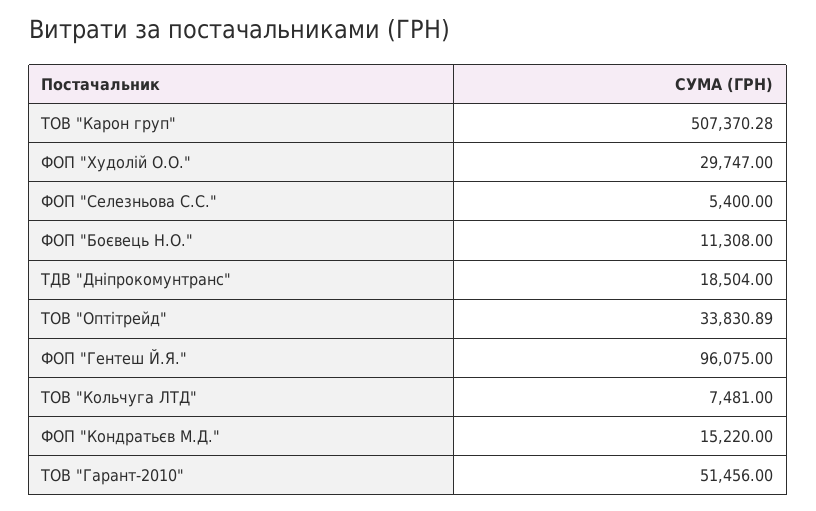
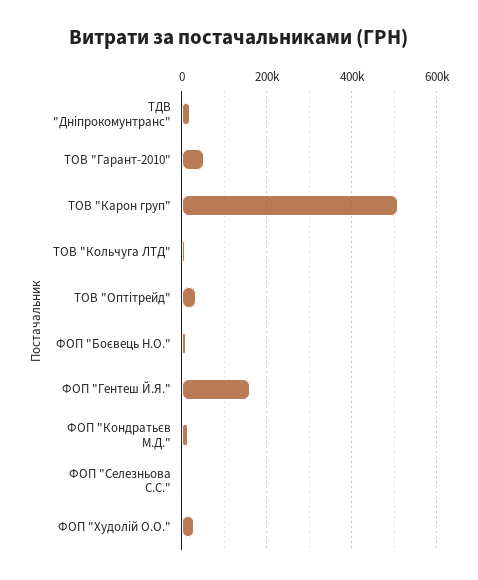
ФОП "Гентеш Й.Я.": 96075 -> 160000

